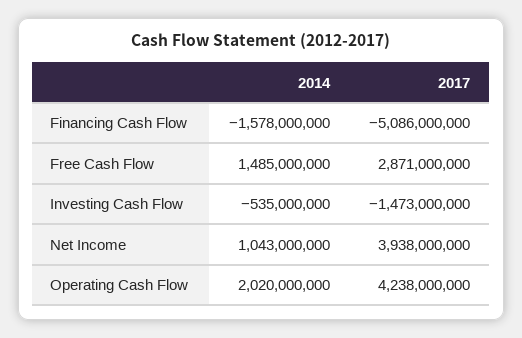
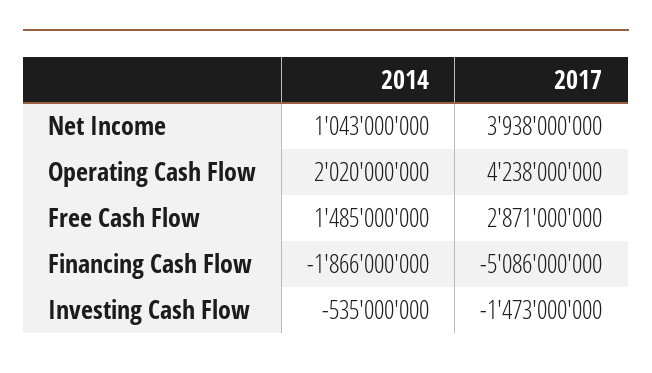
2014, Financing Cash Flow: -1578000000 -> -1866000000

